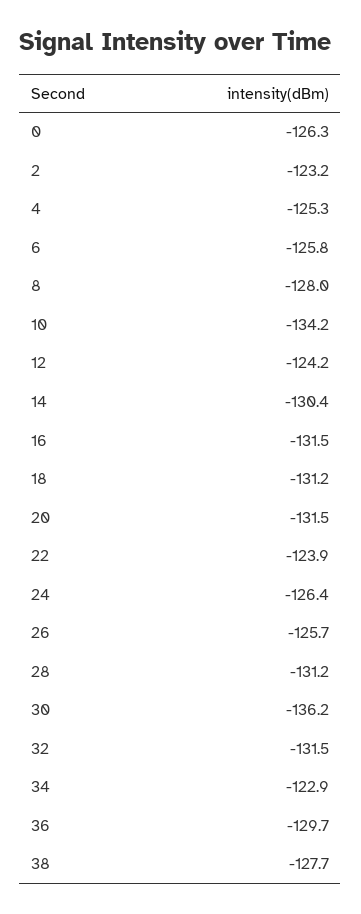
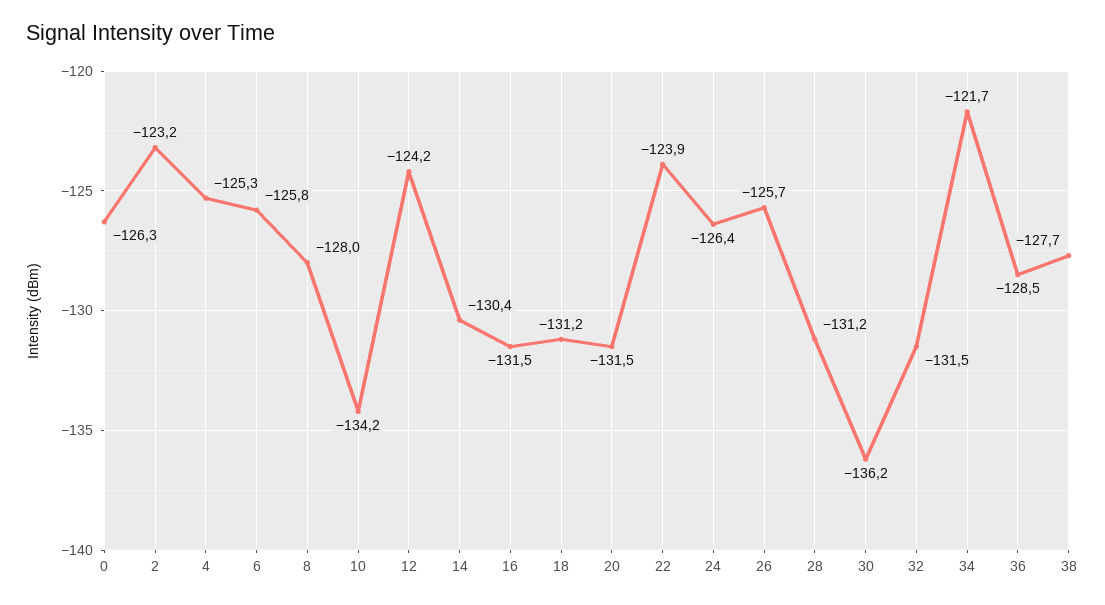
34: -122.9 -> -121.7
36: -129.7 -> -128.5

